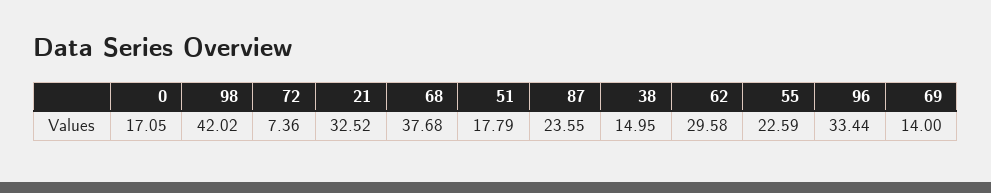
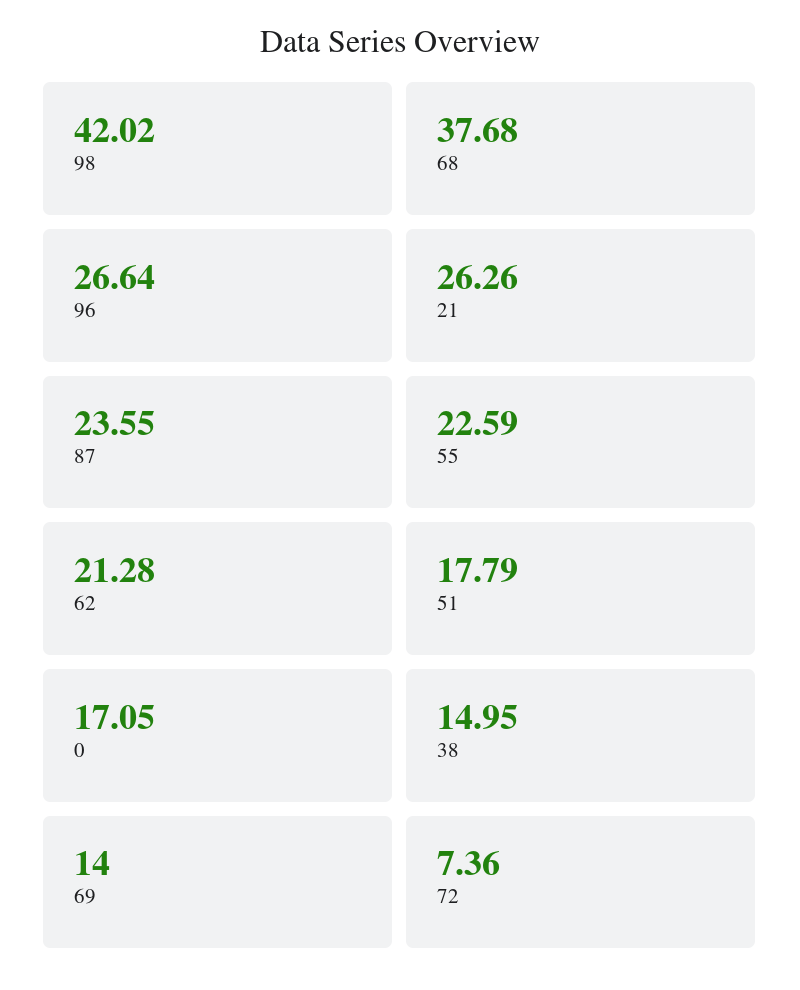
21: 32.52 -> 26.26
62: 29.58 -> 21.28
96: 33.44 -> 26.64

